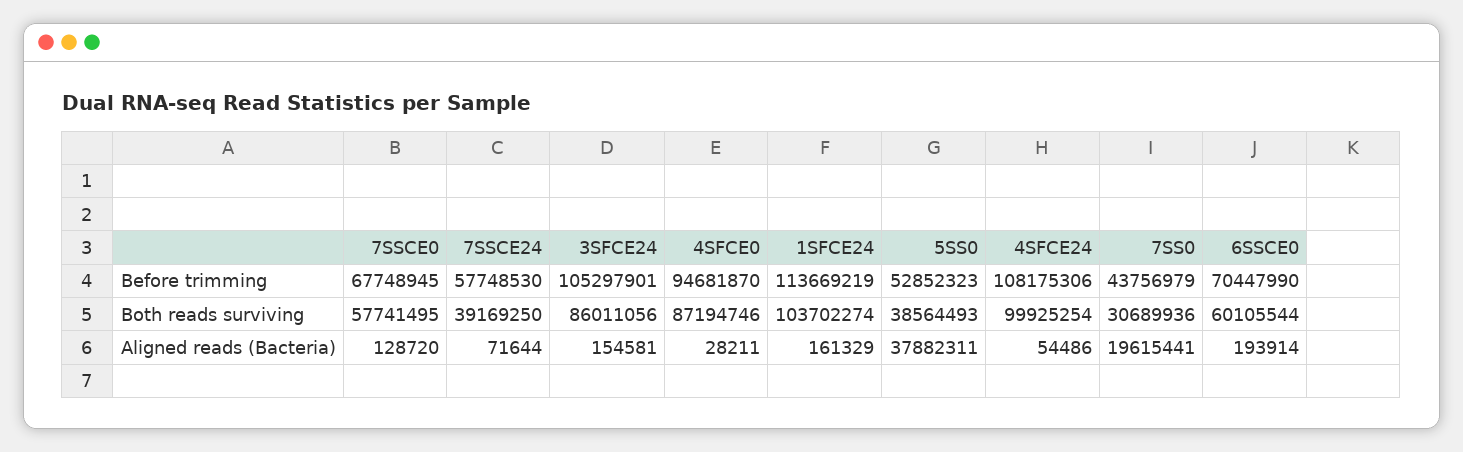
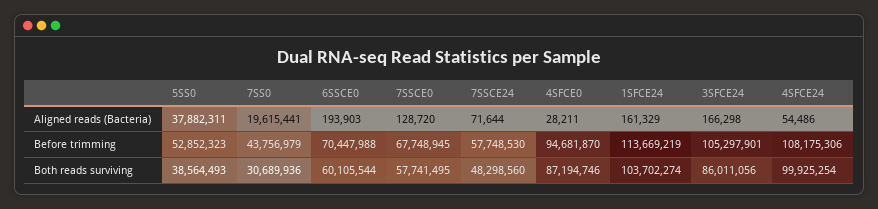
6SSCE0, Before trimming: 70447990 -> 70447988
7SSCE24, Both reads surviving: 39169250 -> 48298560
3SFCE24, Aligned reads (Bacteria): 154581 -> 166298
6SSCE0, Aligned reads (Bacteria): 193914 -> 193903

